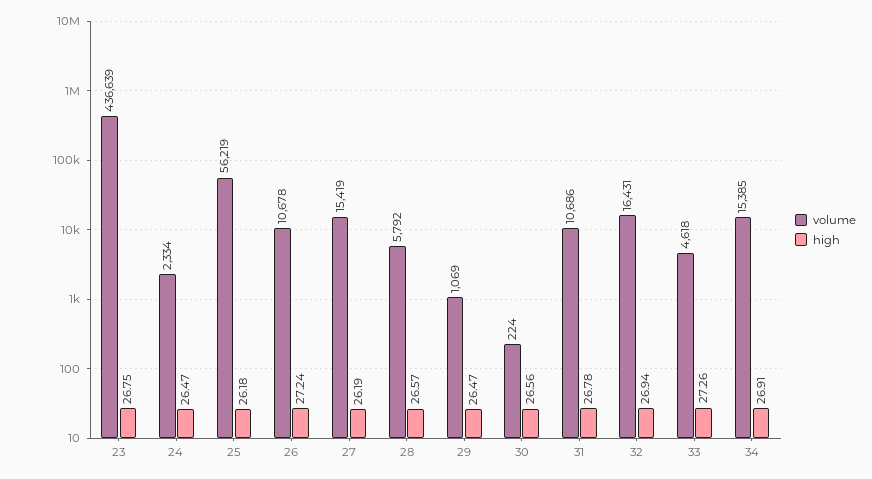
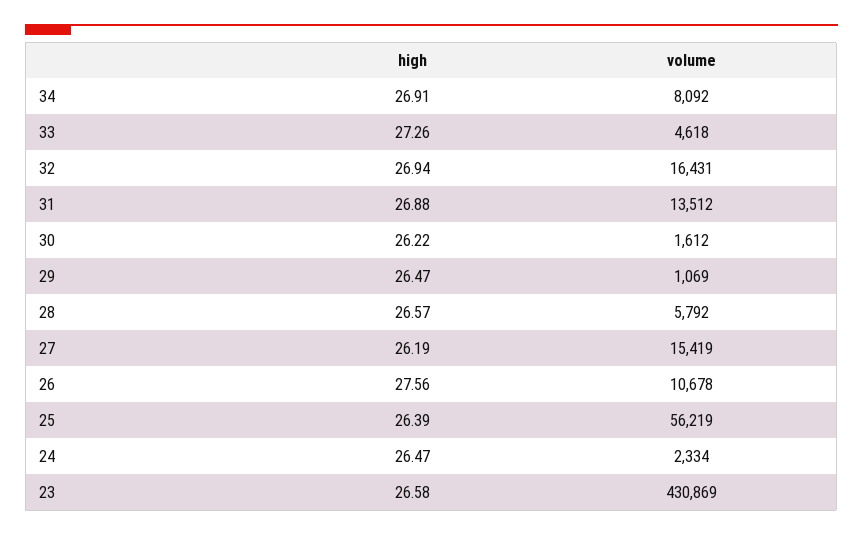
volume, 23: 436639 -> 430869
high, 23: 26.75 -> 26.58
high, 25: 26.18 -> 26.39
high, 26: 27.24 -> 27.56
volume, 30: 224 -> 1612
high, 30: 26.56 -> 26.22
volume, 31: 10686 -> 13512
high, 31: 26.78 -> 26.88
volume, 34: 15385 -> 8092

